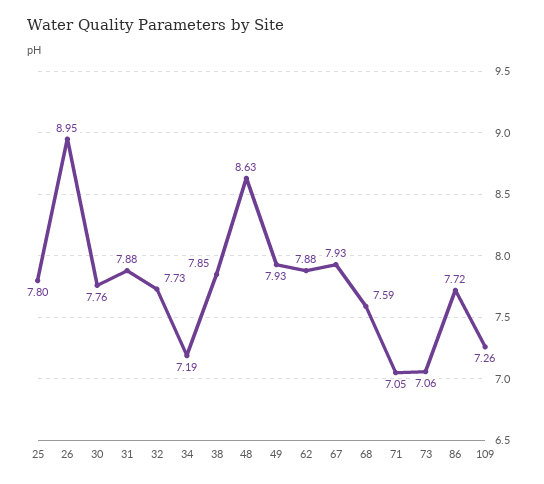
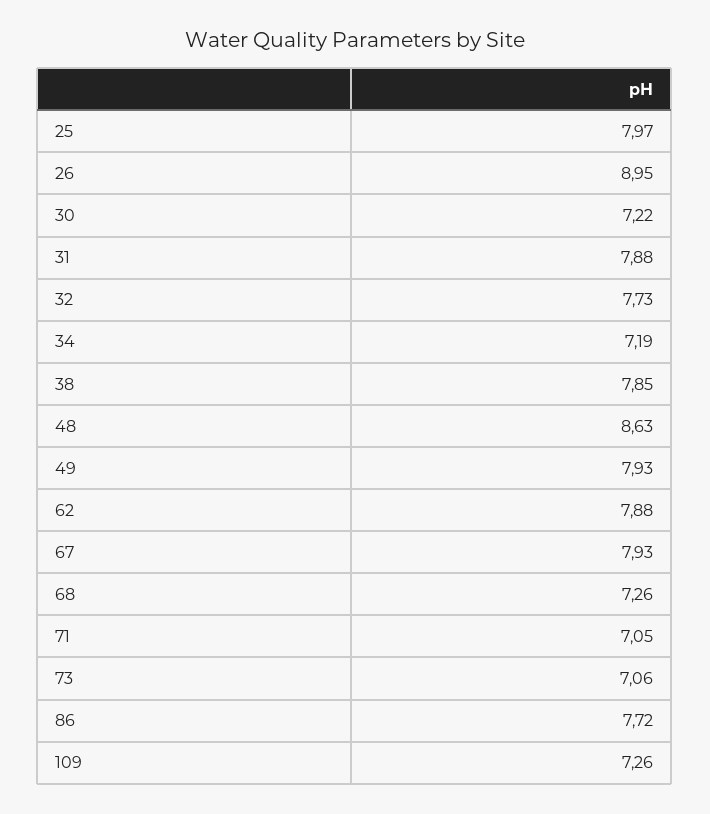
25: 7.8 -> 7.97
30: 7.76 -> 7.22
68: 7.59 -> 7.26

